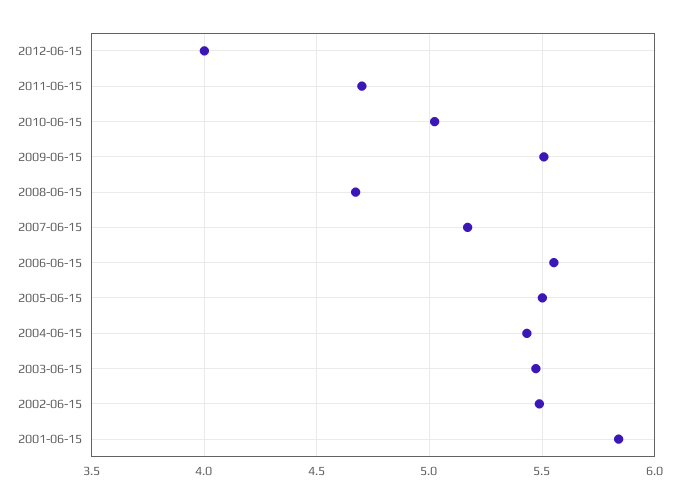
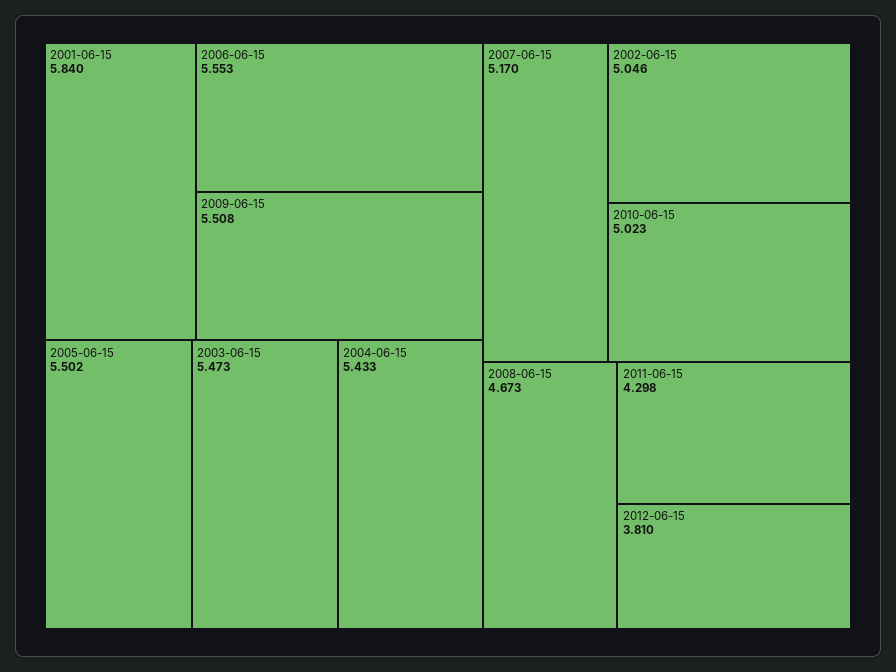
2012-06-15: 4 -> 3.81
2011-06-15: 4.7 -> 4.298
2002-06-15: 5.5 -> 5.046

